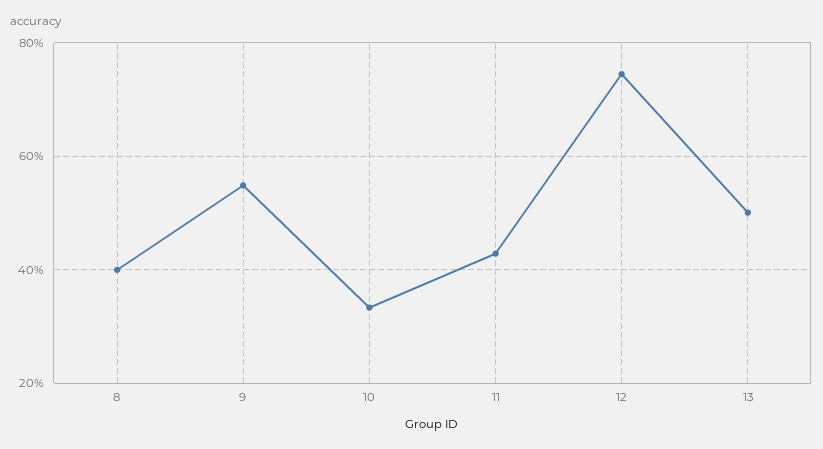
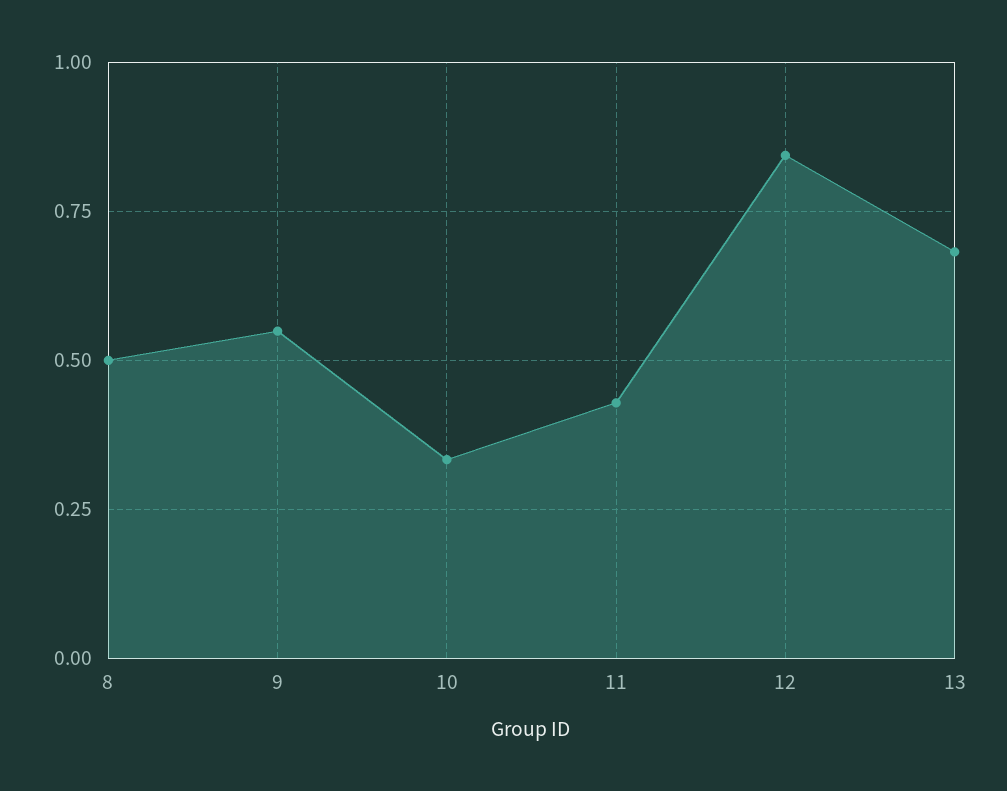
8: 0.4 -> 0.5
12: 0.74 -> 0.85
13: 0.5 -> 0.675

